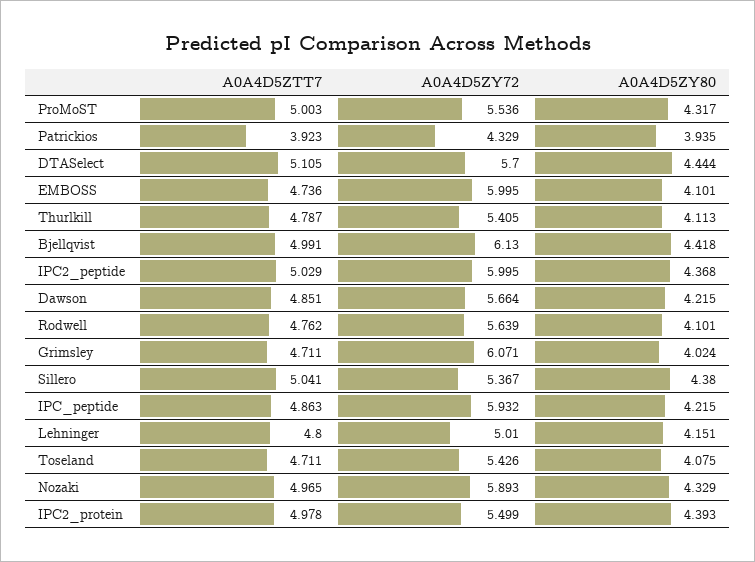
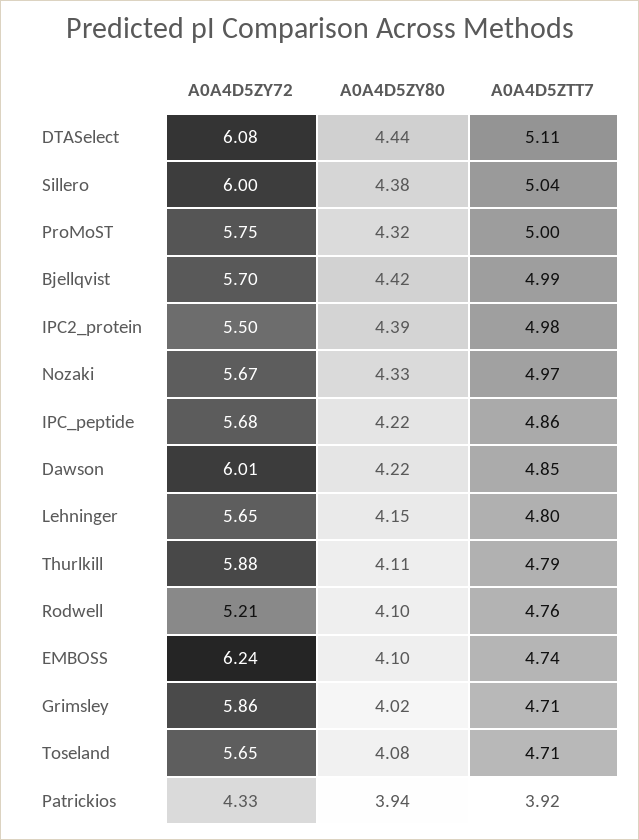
A0A4D5ZY72, ProMoST: 5.536 -> 5.75
A0A4D5ZY72, DTASelect: 5.7 -> 6.08
A0A4D5ZY72, EMBOSS: 5.995 -> 6.24
A0A4D5ZY72, Thurlkill: 5.405 -> 5.88
A0A4D5ZY72, Bjellqvist: 6.13 -> 5.7
A0A4D5ZTT7, IPC2_peptide: 5.029 -> none
A0A4D5ZY72, IPC2_peptide: 5.995 -> none
A0A4D5ZY80, IPC2_peptide: 4.368 -> none
A0A4D5ZY72, Dawson: 5.664 -> 6.01
A0A4D5ZY72, Rodwell: 5.639 -> 5.21
A0A4D5ZY72, Grimsley: 6.071 -> 5.86
A0A4D5ZY72, Sillero: 5.367 -> 6
A0A4D5ZY72, IPC_peptide: 5.932 -> 5.68
A0A4D5ZY72, Lehninger: 5.01 -> 5.65
A0A4D5ZY72, Toseland: 5.426 -> 5.65
A0A4D5ZY72, Nozaki: 5.893 -> 5.67

